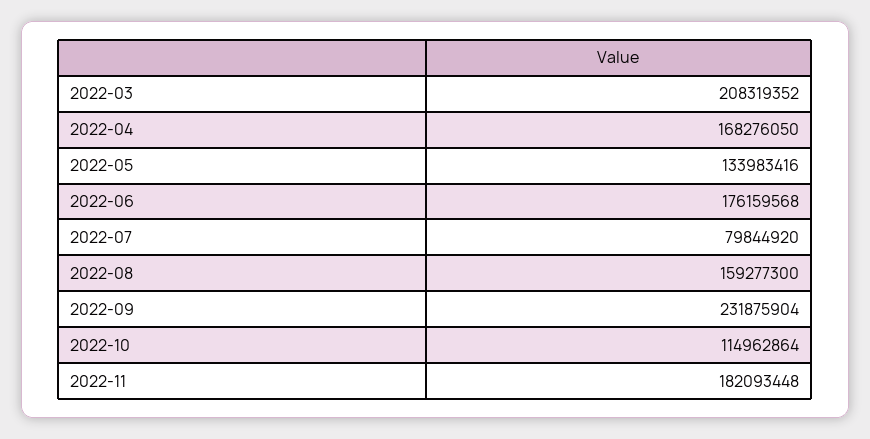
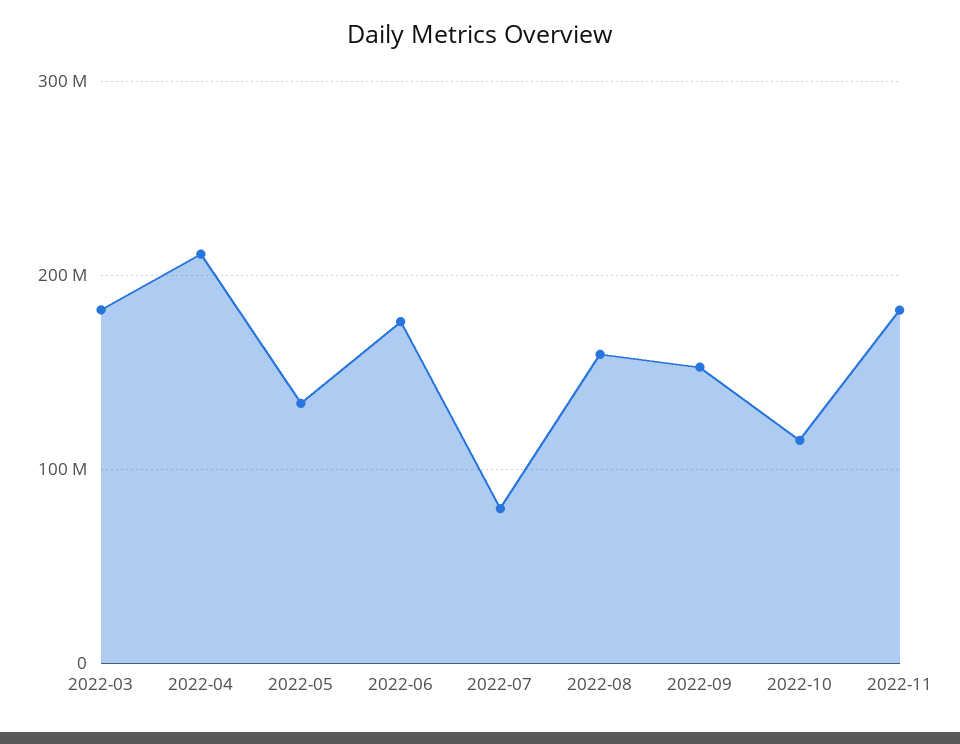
2022-03: 208319352 -> 180000000
2022-04: 168276050 -> 210000000
2022-09: 231875904 -> 150000000

